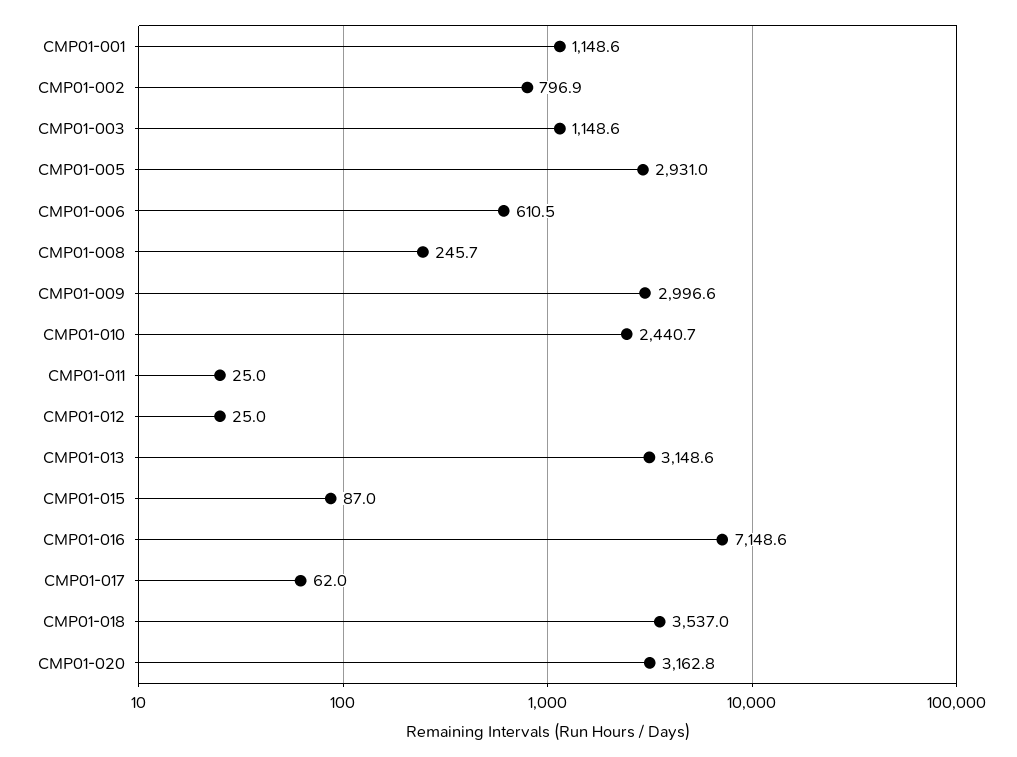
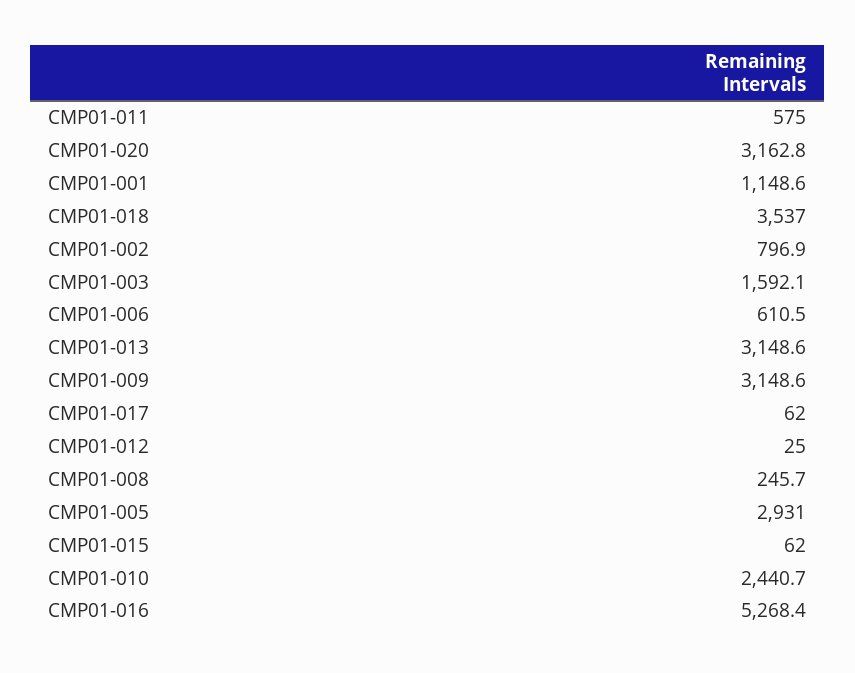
CMP01-003: 1148.6 -> 1592.1
CMP01-009: 2996.6 -> 3148.6
CMP01-011: 25 -> 575
CMP01-015: 87 -> 62
CMP01-016: 7148.6 -> 5268.4

